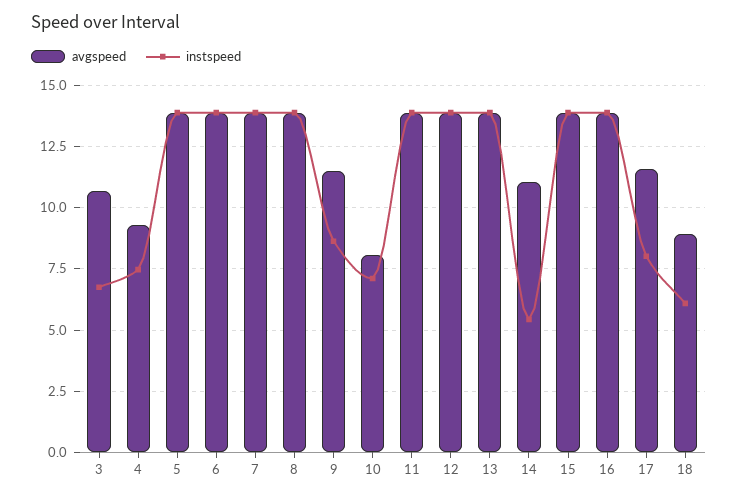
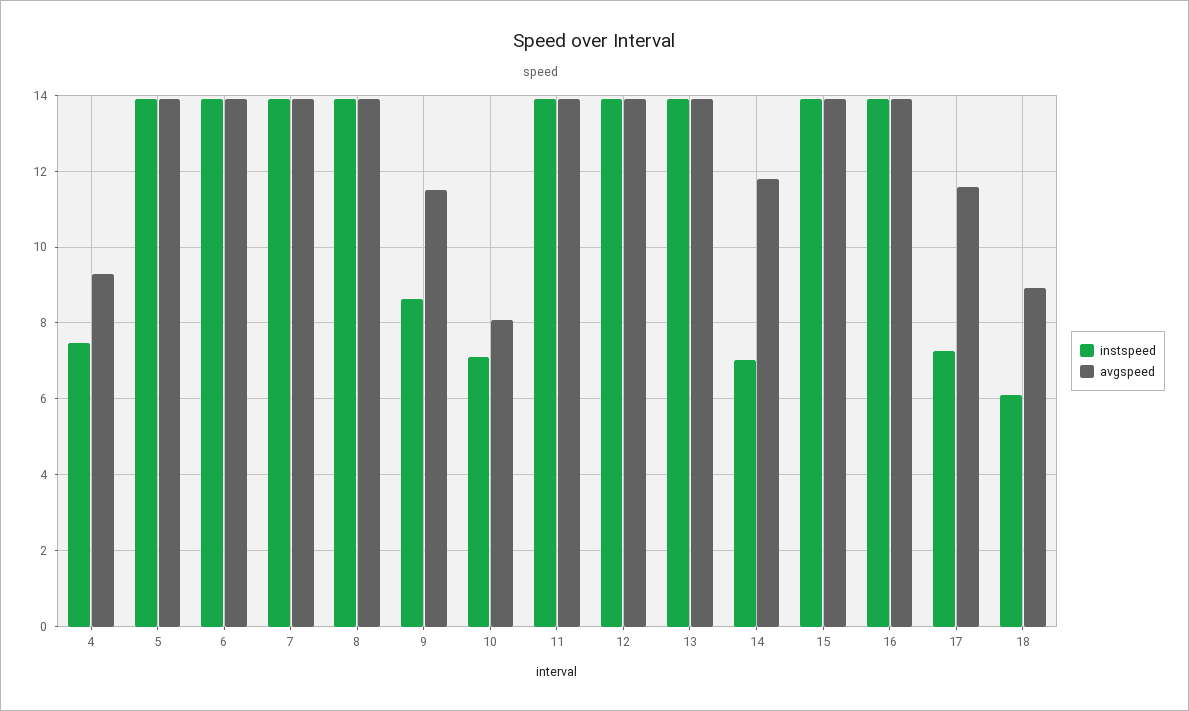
avgspeed, 3: 10.75 -> none
instspeed, 3: 6.75 -> none
avgspeed, 14: 11 -> 11.8
instspeed, 14: 5.5 -> 7
instspeed, 17: 8 -> 7.2

